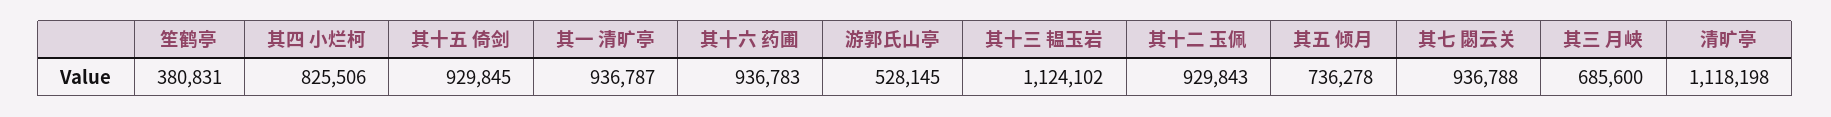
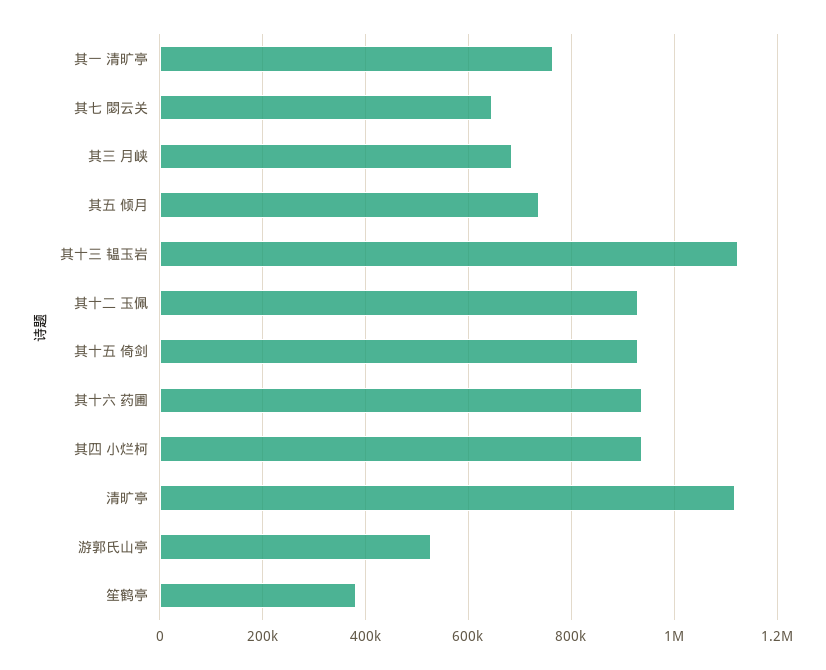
其四 小烂柯: 825506 -> 940000
其一 清旷亭: 936787 -> 760000
其七 閟云关: 936788 -> 640000

